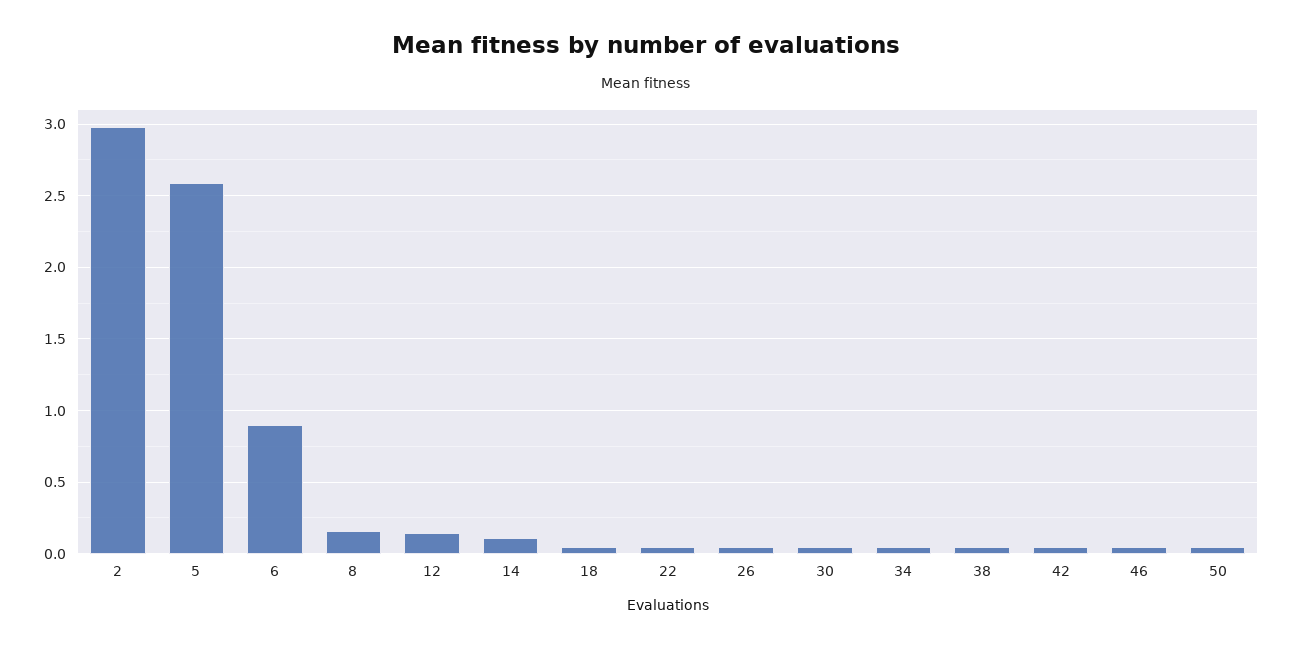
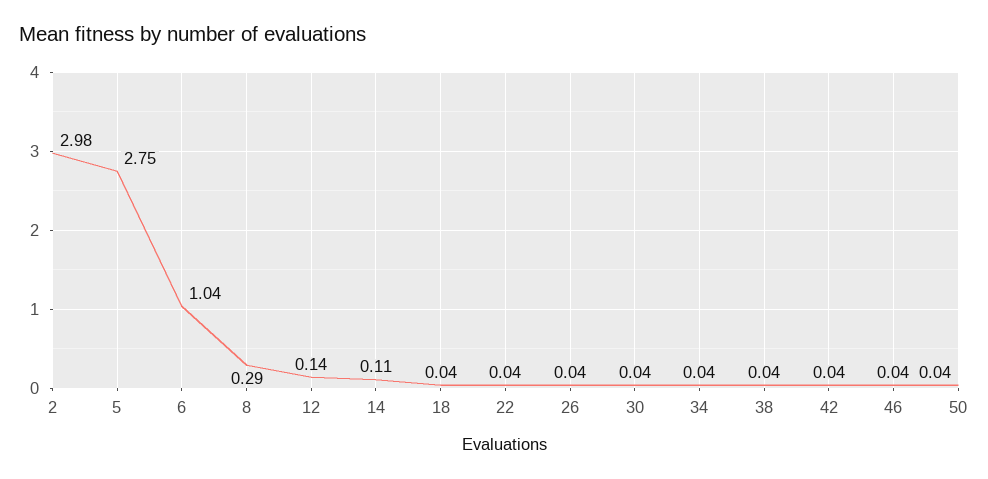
5: 2.6 -> 2.75
6: 0.9 -> 1.04
8: 0.15 -> 0.29

